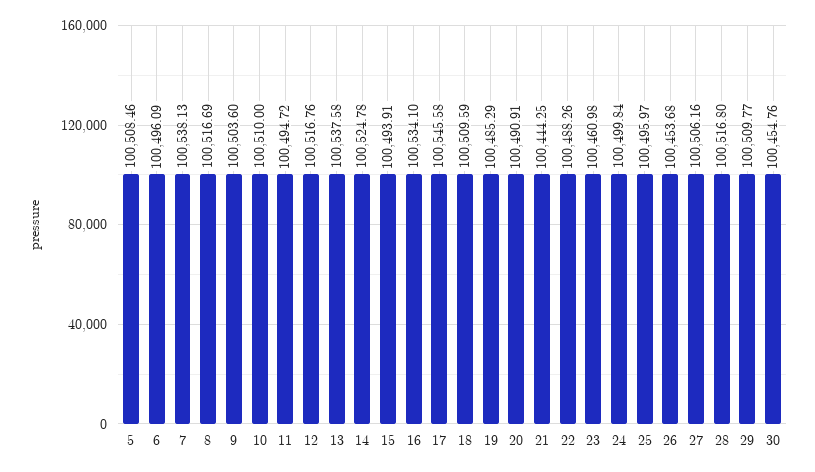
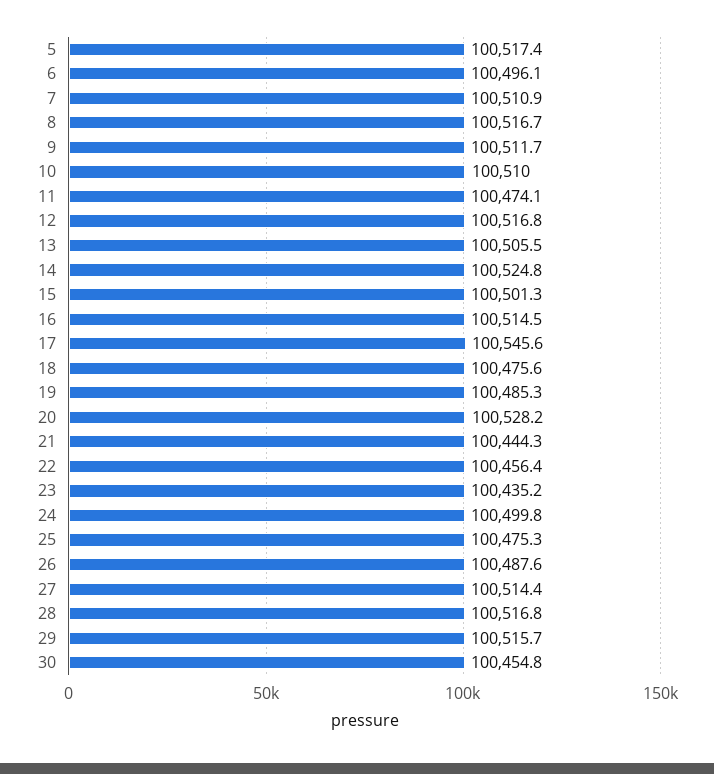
5: 100508.46 -> 100517.4
7: 100538.13 -> 100510.9
9: 100503.6 -> 100511.7
11: 100494.72 -> 100474.1
13: 100537.58 -> 100505.5
15: 100493.91 -> 100501.3
16: 100534.1 -> 100514.5
18: 100509.59 -> 100475.6
20: 100490.91 -> 100528.2
22: 100488.26 -> 100456.4
23: 100460.98 -> 100435.2
25: 100495.97 -> 100475.3
26: 100453.68 -> 100487.6
27: 100506.16 -> 100514.4
29: 100509.77 -> 100515.7

